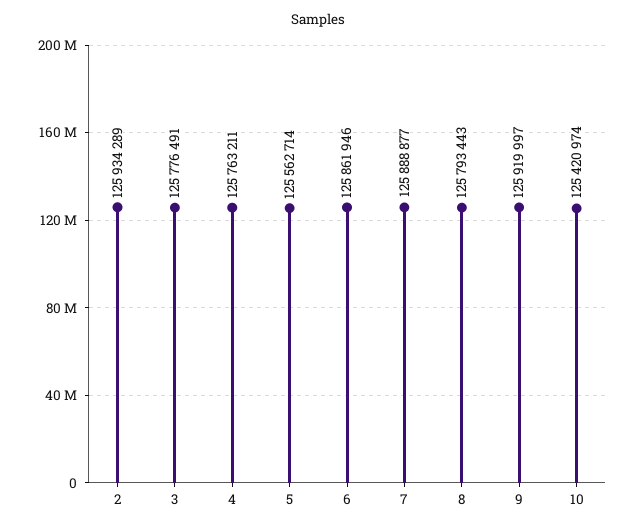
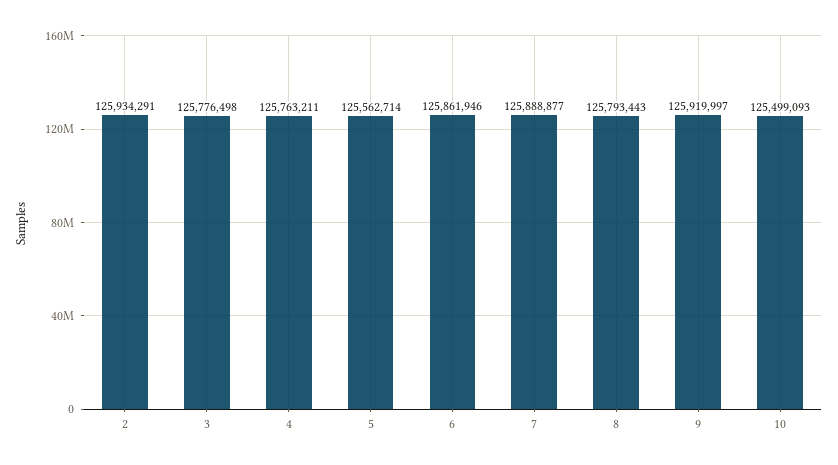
2: 125934289 -> 125934291
3: 125776491 -> 125776498
10: 125420974 -> 125499093

